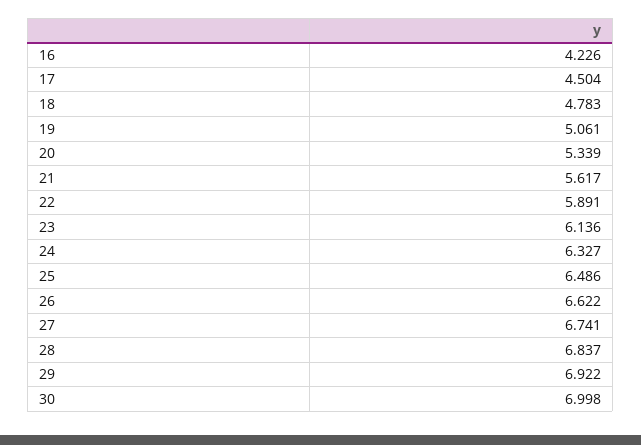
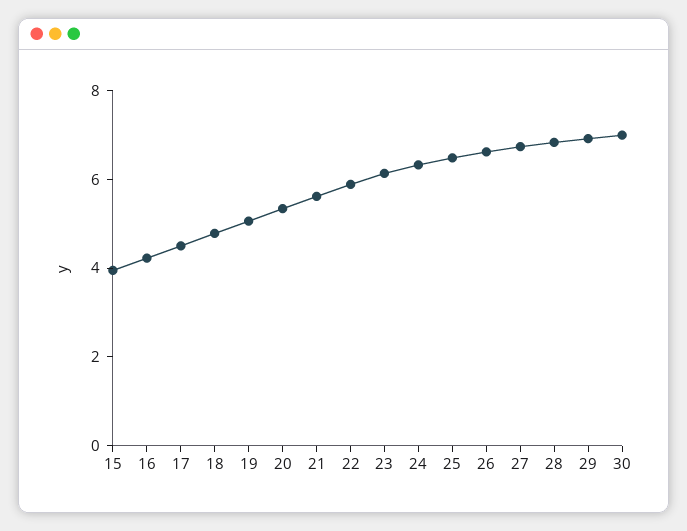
15: none -> 4

